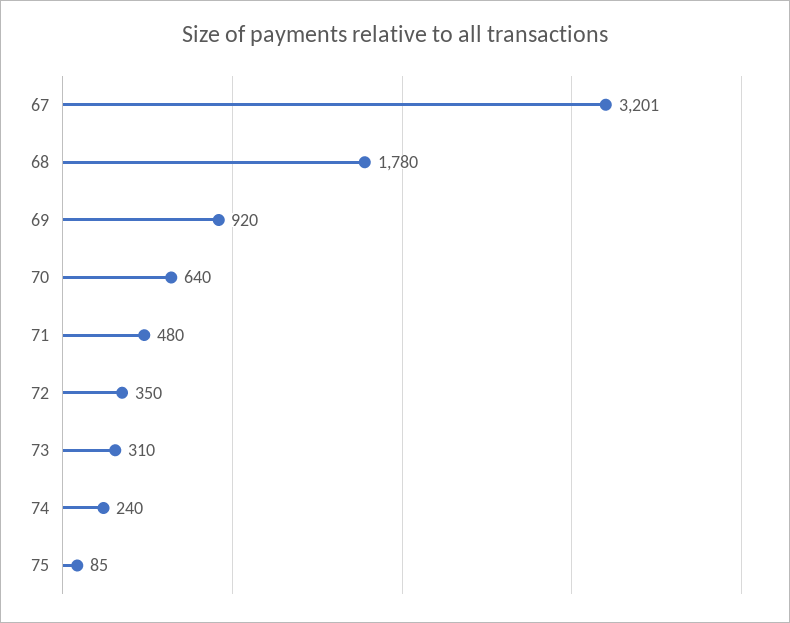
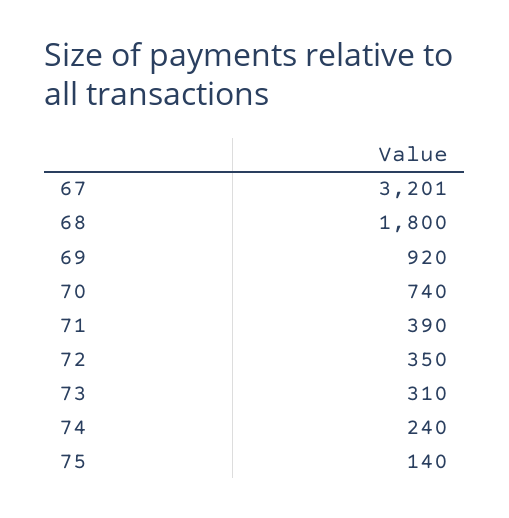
68: 1780 -> 1800
70: 640 -> 740
71: 480 -> 390
75: 85 -> 140

